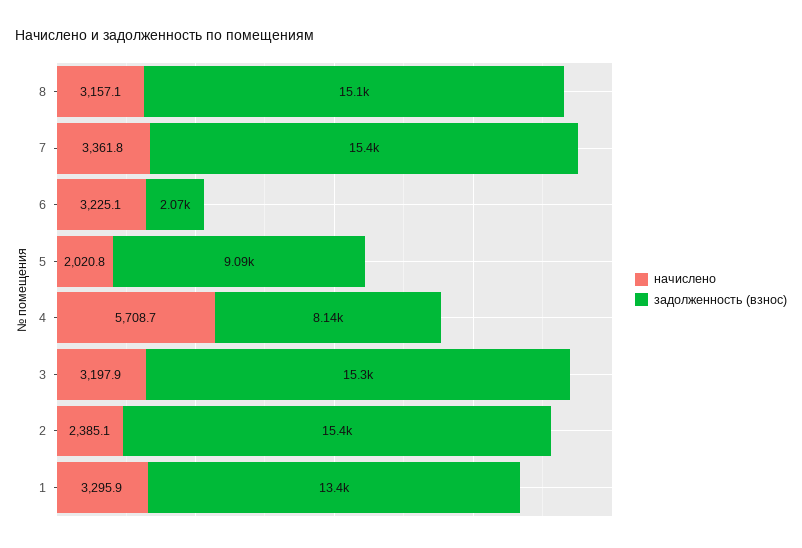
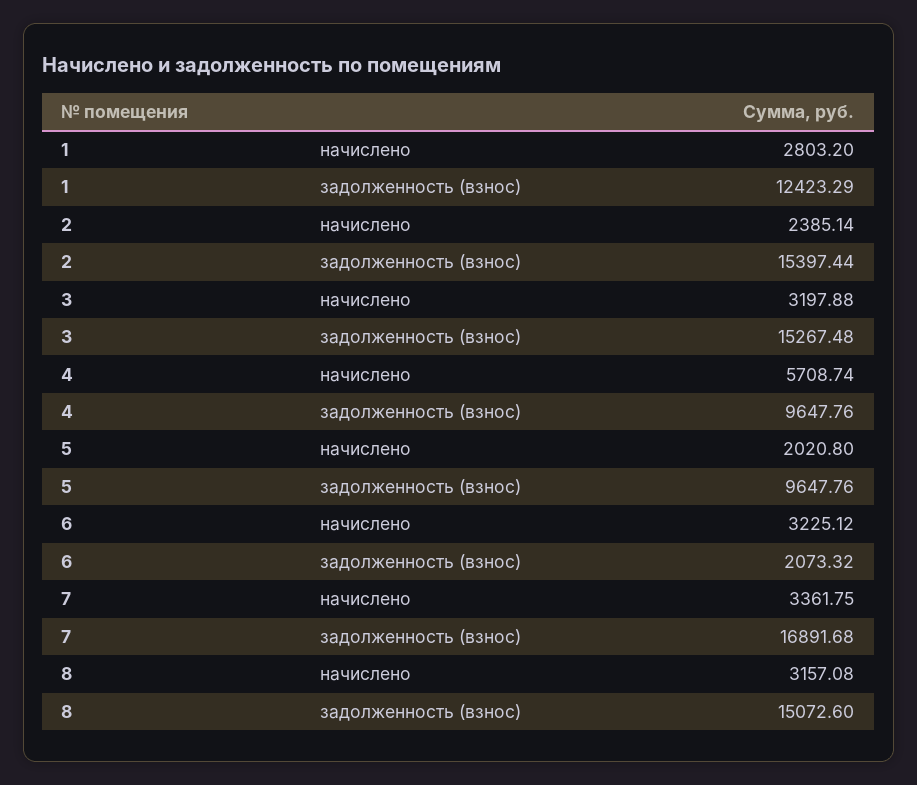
задолженность (взнос), 7: 15400 -> 16891.68
задолженность (взнос), 5: 9090 -> 9647.76
задолженность (взнос), 4: 8140 -> 9647.76
начислено, 1: 3295.9 -> 2803.2
задолженность (взнос), 1: 13400 -> 12423.29

